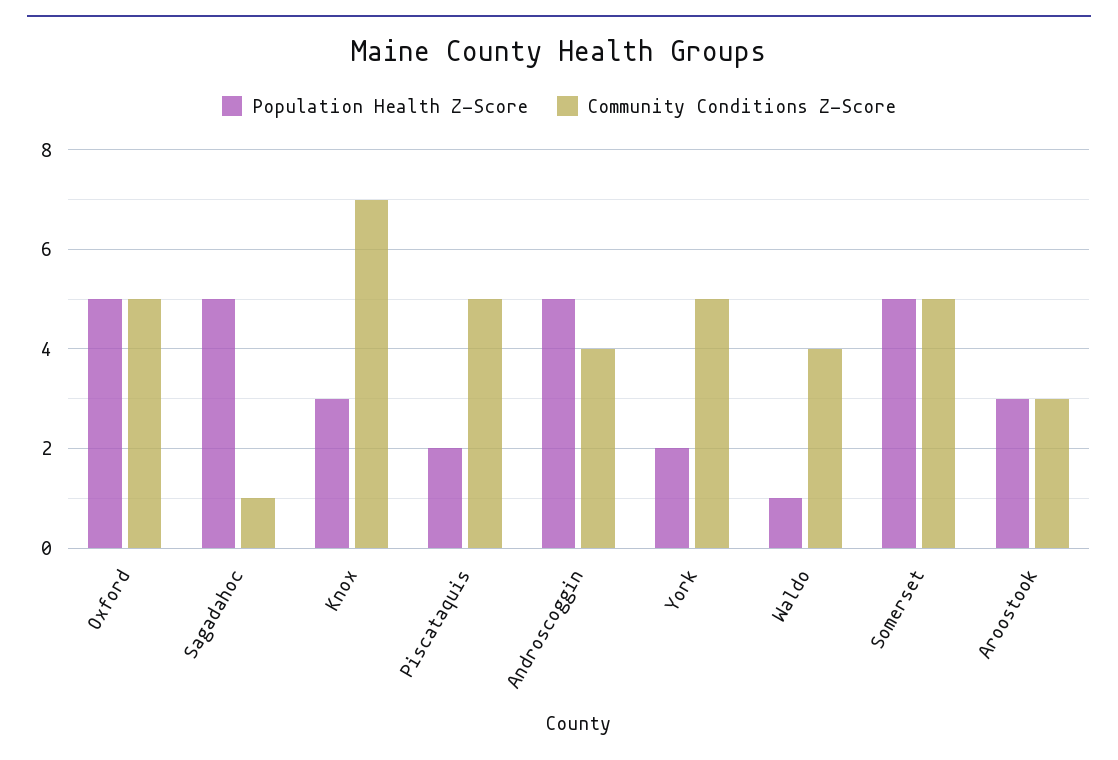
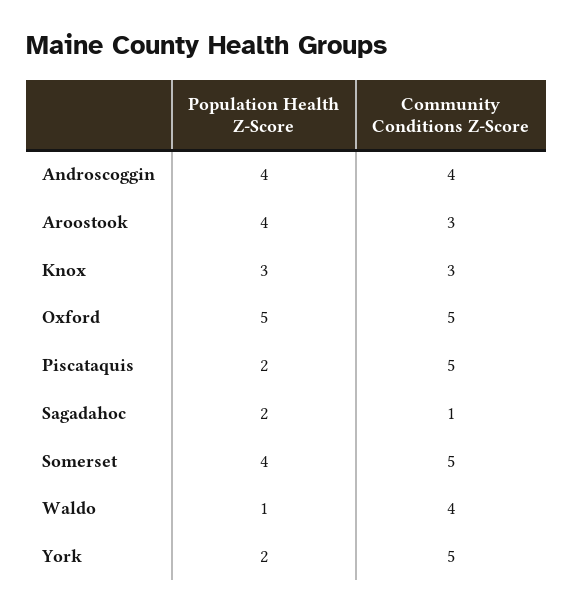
Population Health Z-Score, Sagadahoc: 5 -> 2
Community Conditions Z-Score, Knox: 7 -> 3
Population Health Z-Score, Androscoggin: 5 -> 4
Population Health Z-Score, Somerset: 5 -> 4
Population Health Z-Score, Aroostook: 3 -> 4

